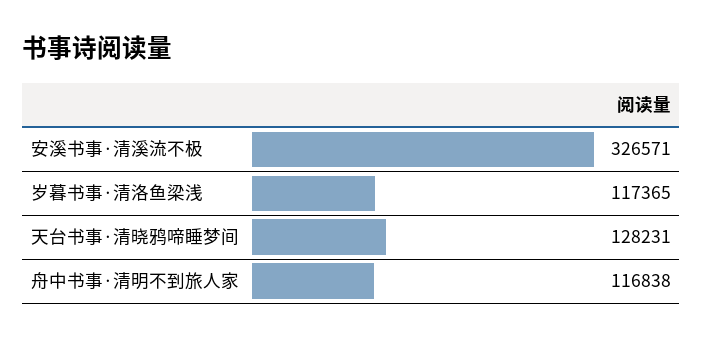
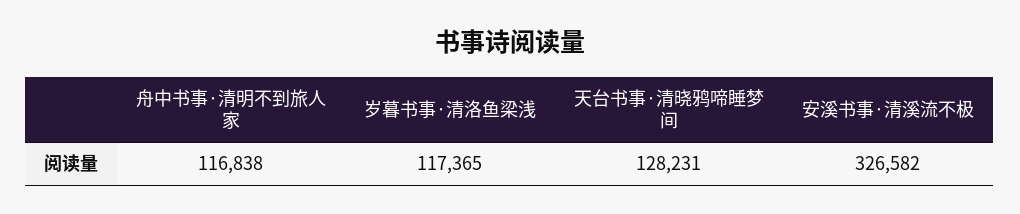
安溪书事·清溪流不极: 326571 -> 326582

